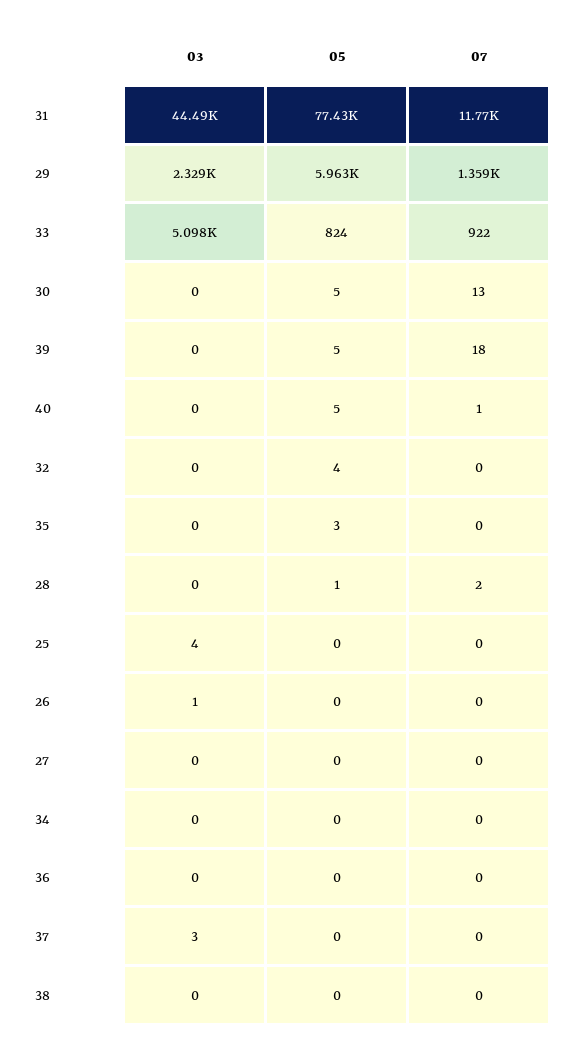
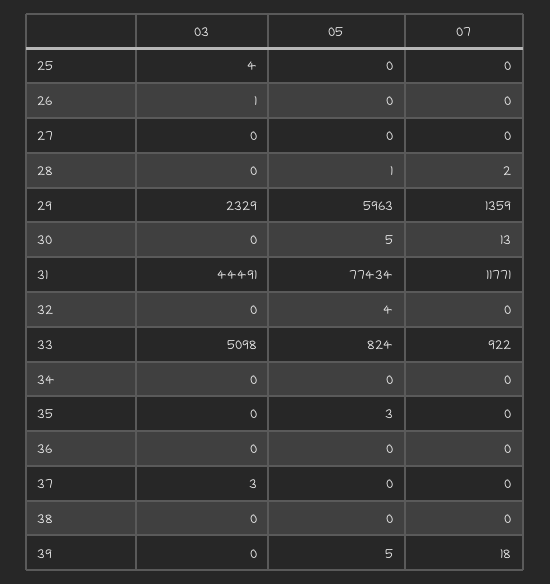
03, 40: 0 -> none
05, 40: 5 -> none
07, 40: 1 -> none

